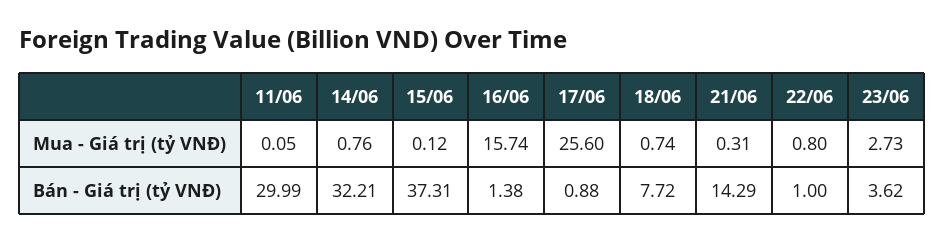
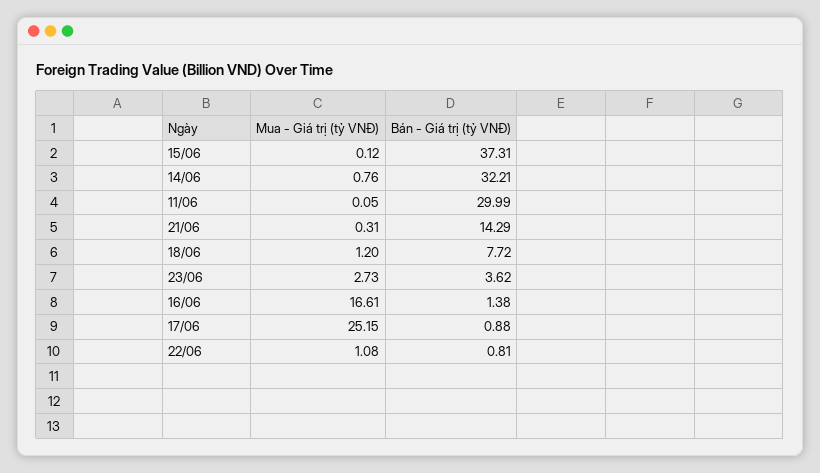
16/06, Mua - Giá trị (tỷ VNĐ): 15.74 -> 16.61
17/06, Mua - Giá trị (tỷ VNĐ): 25.6 -> 25.15
18/06, Mua - Giá trị (tỷ VNĐ): 0.74 -> 1.2
22/06, Mua - Giá trị (tỷ VNĐ): 0.8 -> 1.08
22/06, Bán - Giá trị (tỷ VNĐ): 1 -> 0.81

